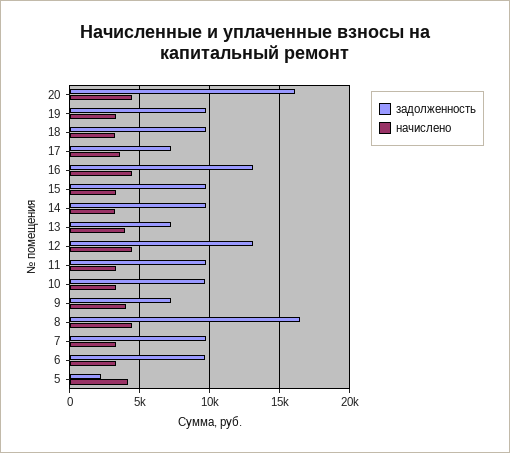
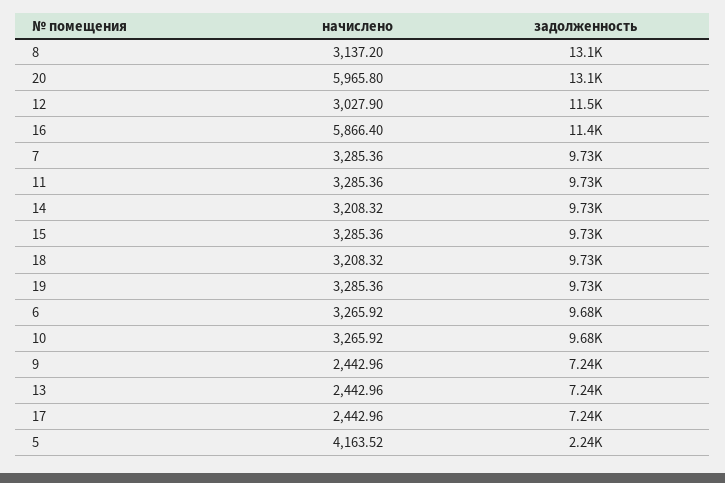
задолженность, 20: 16000 -> 13100
начислено, 20: 4500 -> 5965.8
начислено, 17: 3500 -> 2442.96
задолженность, 16: 13000 -> 11400
начислено, 16: 4500 -> 5866.4
начислено, 13: 4000 -> 2442.96
задолженность, 12: 13000 -> 11500
начислено, 12: 4500 -> 3027.9
начислено, 9: 4000 -> 2442.96
задолженность, 8: 16500 -> 13100
начислено, 8: 4500 -> 3137.2

